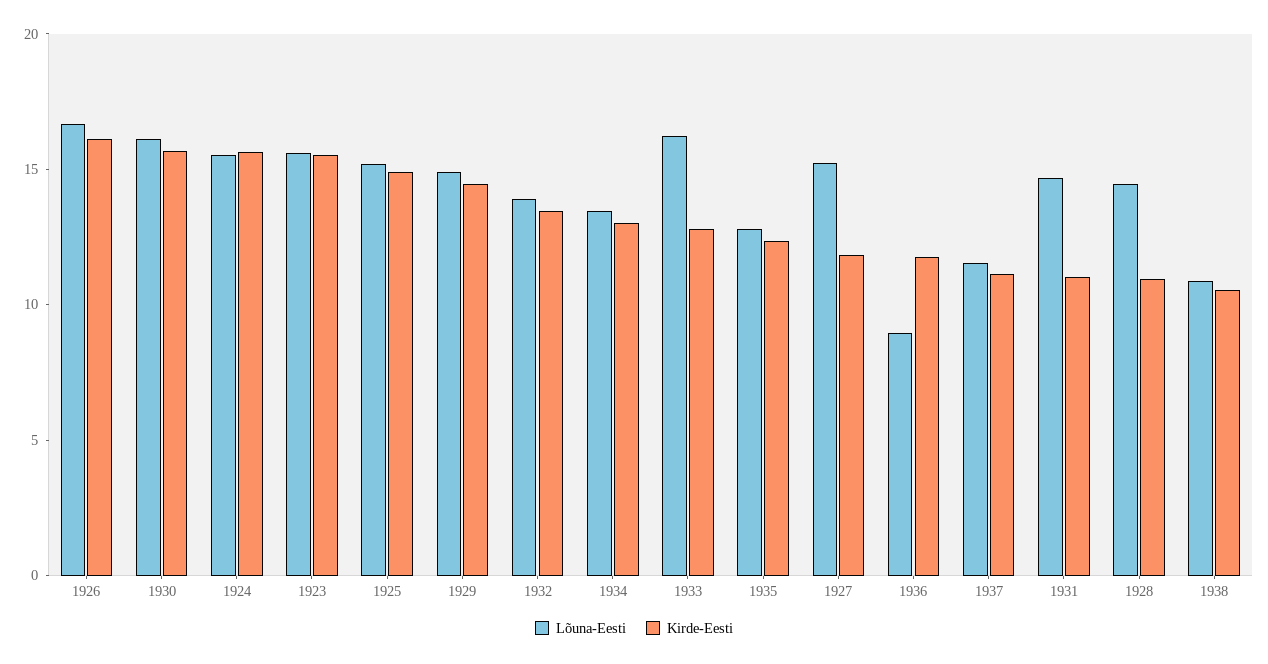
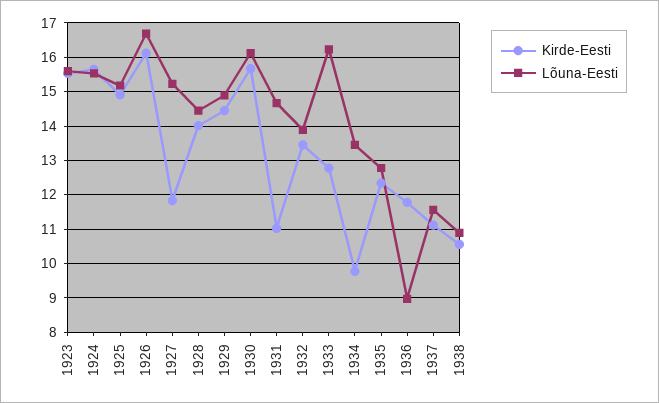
Kirde-Eesti, 1934: 13 -> 9.8
Kirde-Eesti, 1928: 11 -> 14

